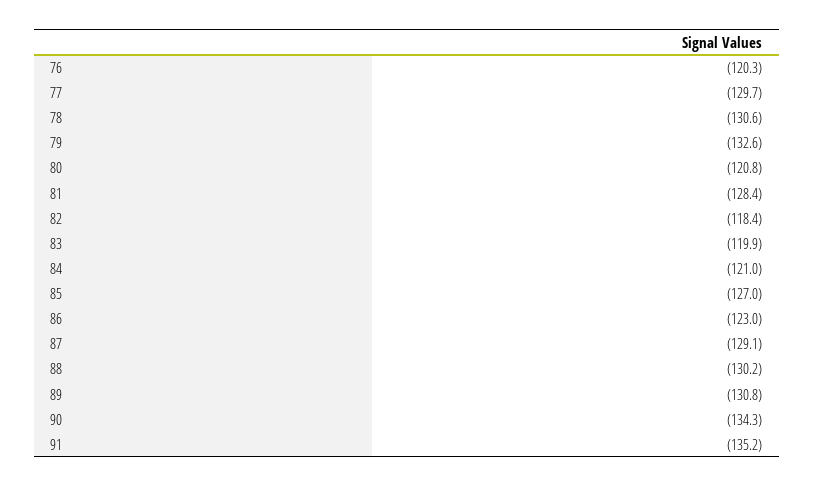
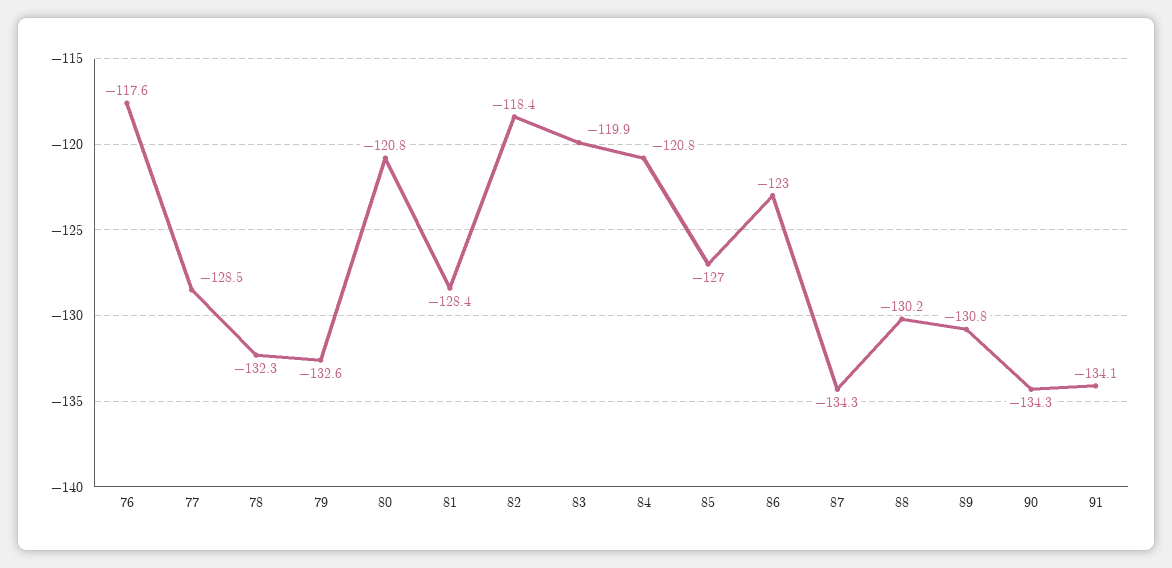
76: -120.3 -> -117.6
77: -129.7 -> -128.5
78: -130.6 -> -132.3
84: -121 -> -120.8
87: -129.1 -> -134.3
91: -135.2 -> -134.1

